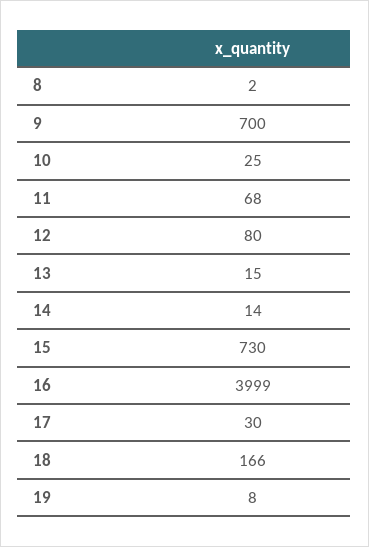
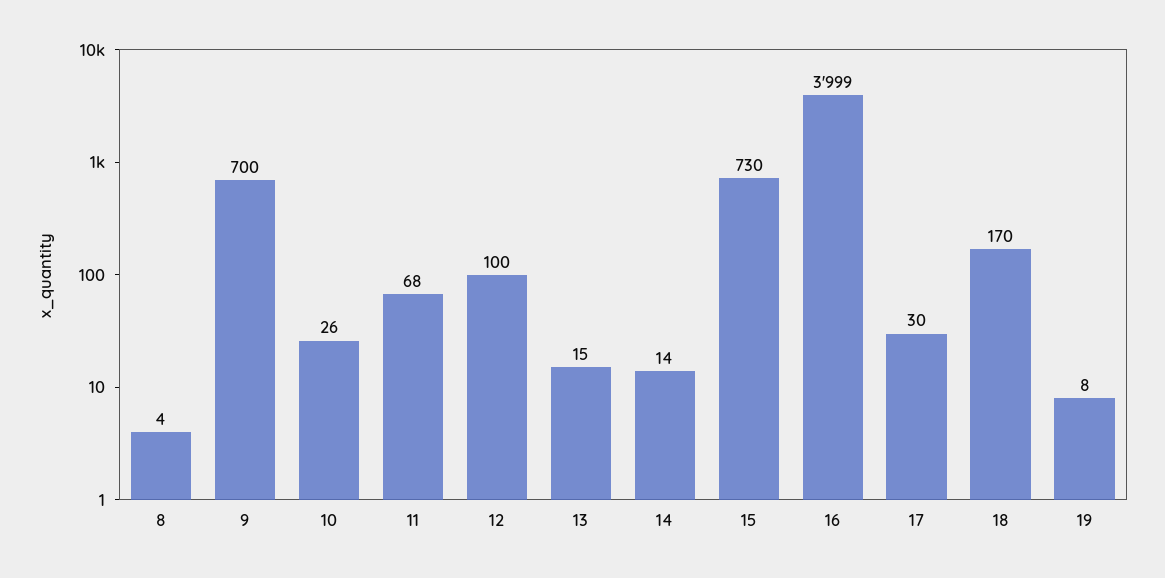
8: 2 -> 4
10: 25 -> 26
12: 80 -> 100
18: 166 -> 170

